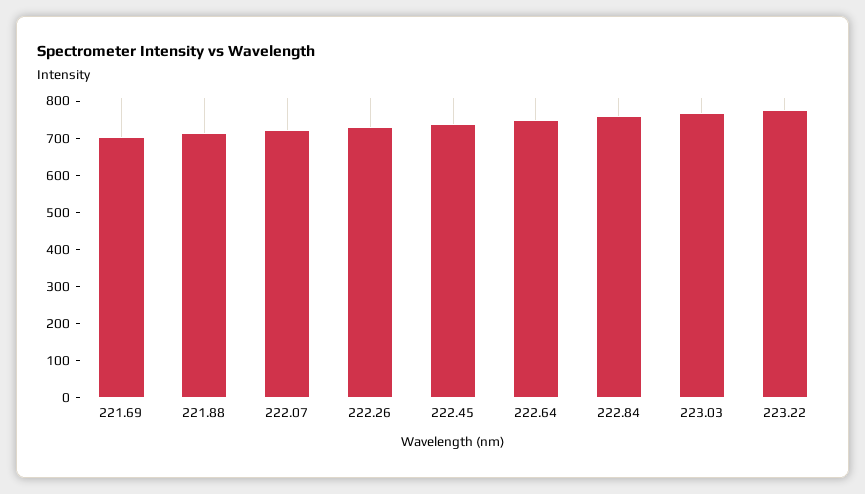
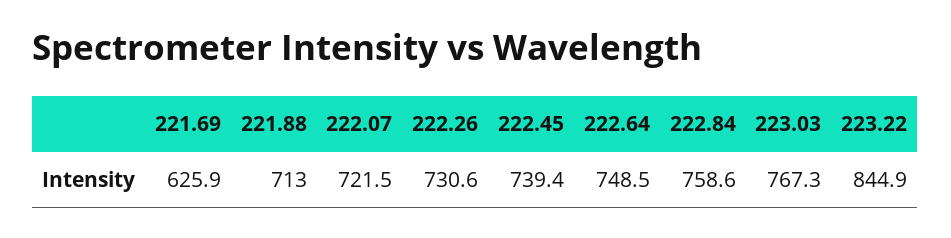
221.69: 700 -> 625.9
223.22: 775 -> 844.9

